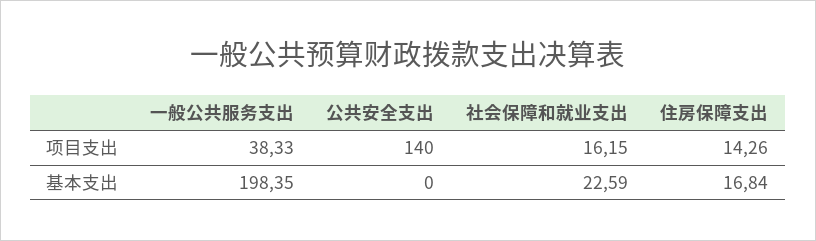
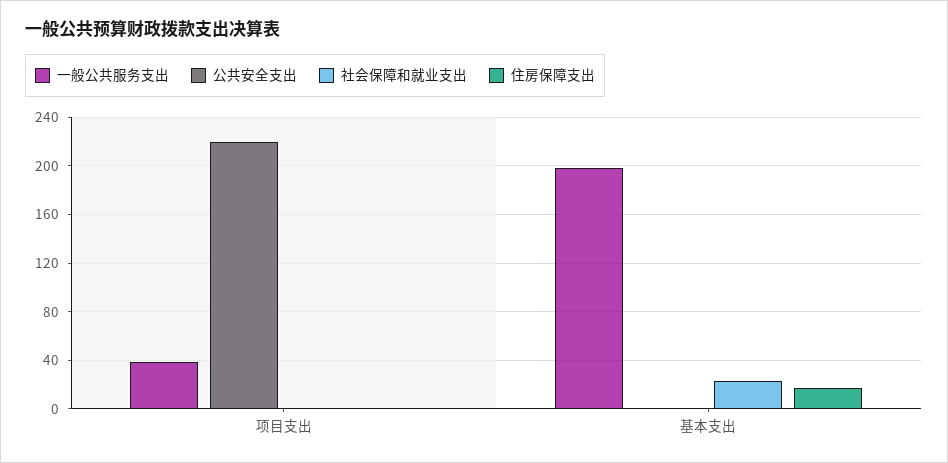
公共安全支出, 项目支出: 140 -> 220
社会保障和就业支出, 项目支出: 16.15 -> 0
住房保障支出, 项目支出: 14.26 -> 0

